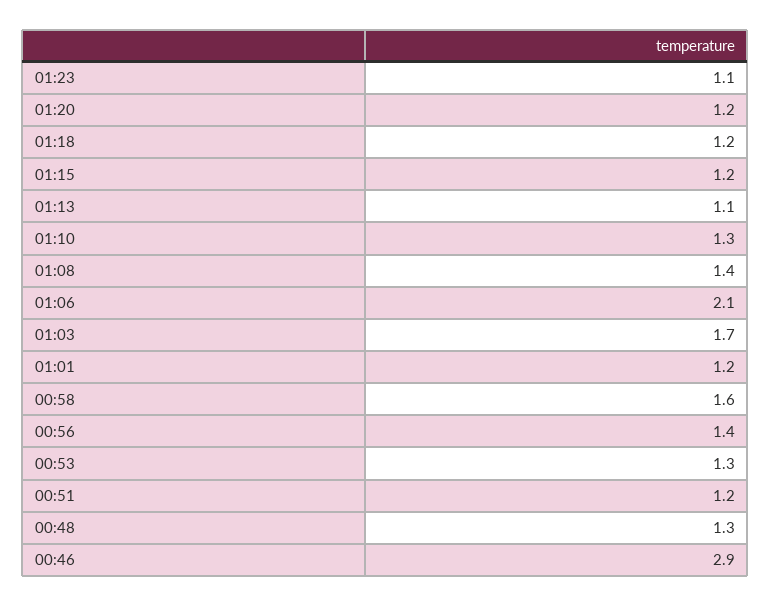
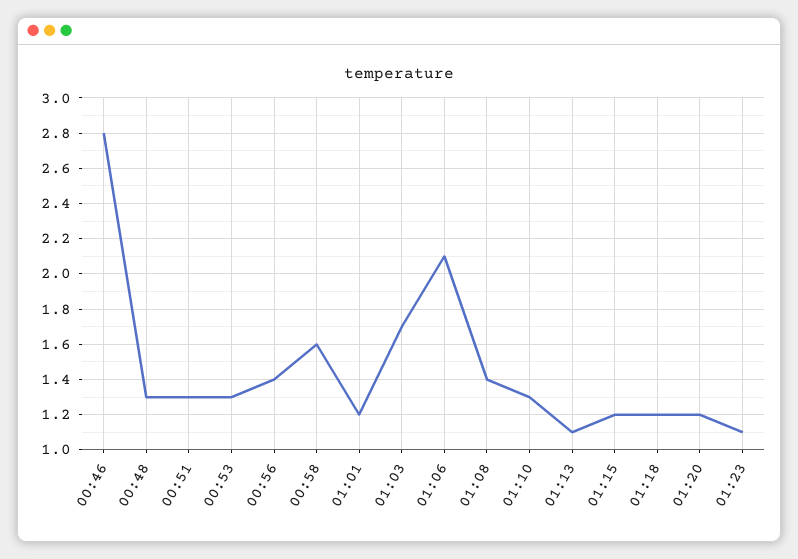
00:51: 1.2 -> 1.3
00:46: 2.9 -> 2.8

